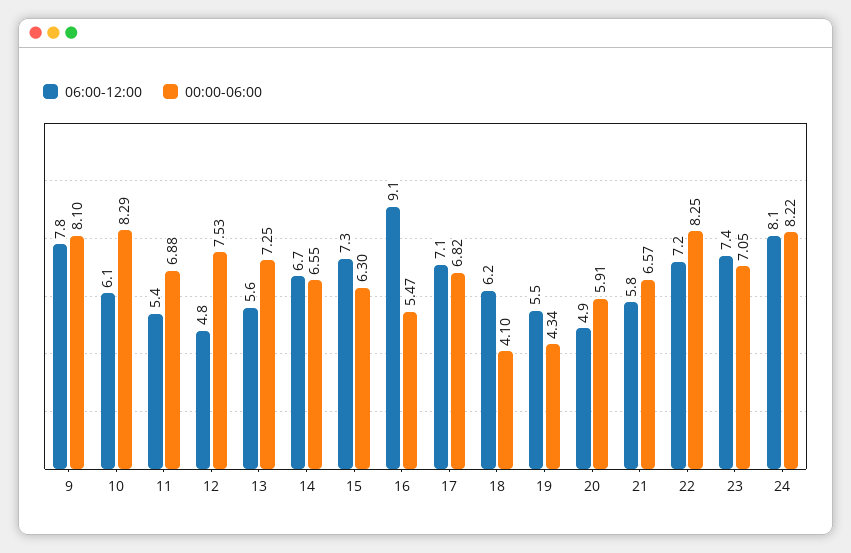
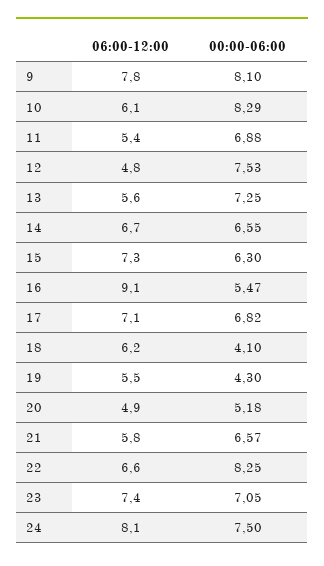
00:00-06:00, 19: 4.34 -> 4.3
00:00-06:00, 20: 5.91 -> 5.18
06:00-12:00, 22: 7.2 -> 6.6
00:00-06:00, 24: 8.22 -> 7.5

